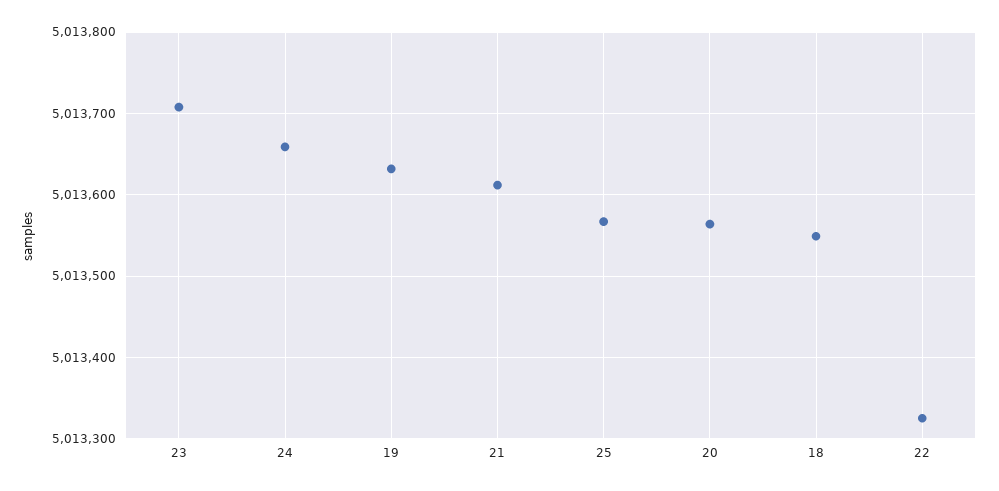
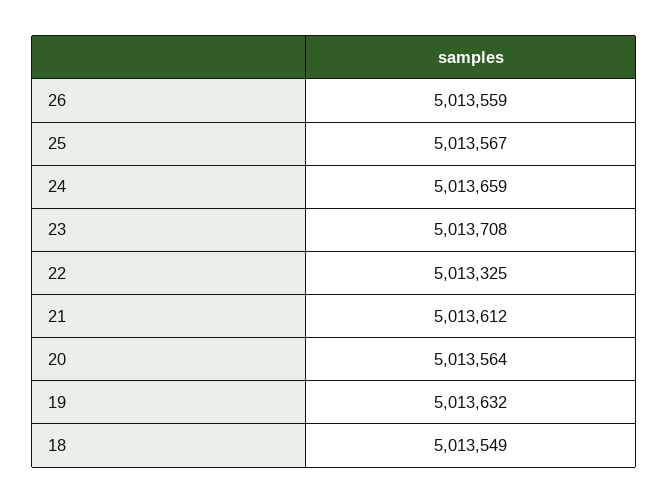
26: none -> 5013559

